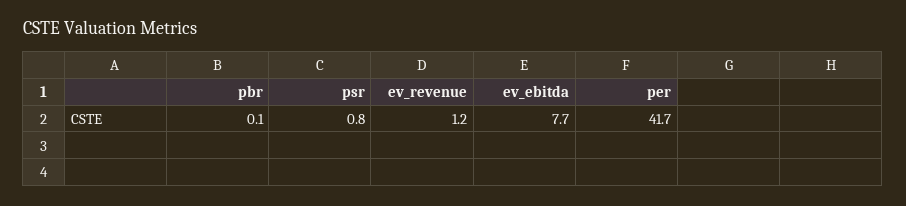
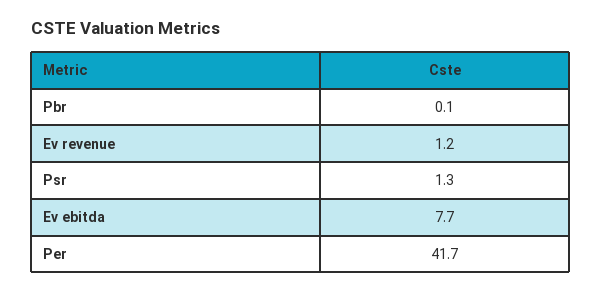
psr: 0.8 -> 1.3

